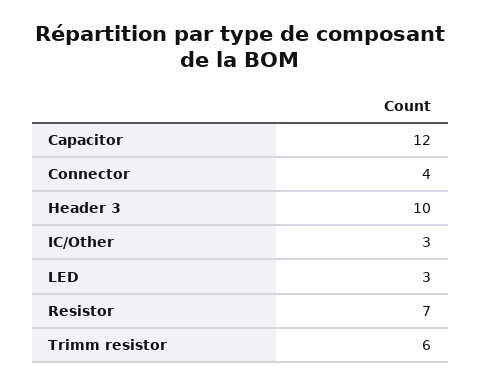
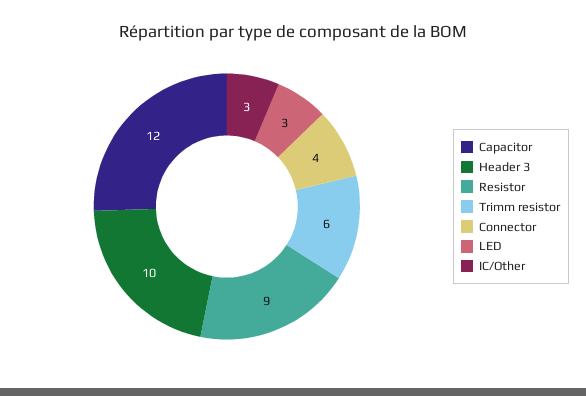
Resistor: 7 -> 9

